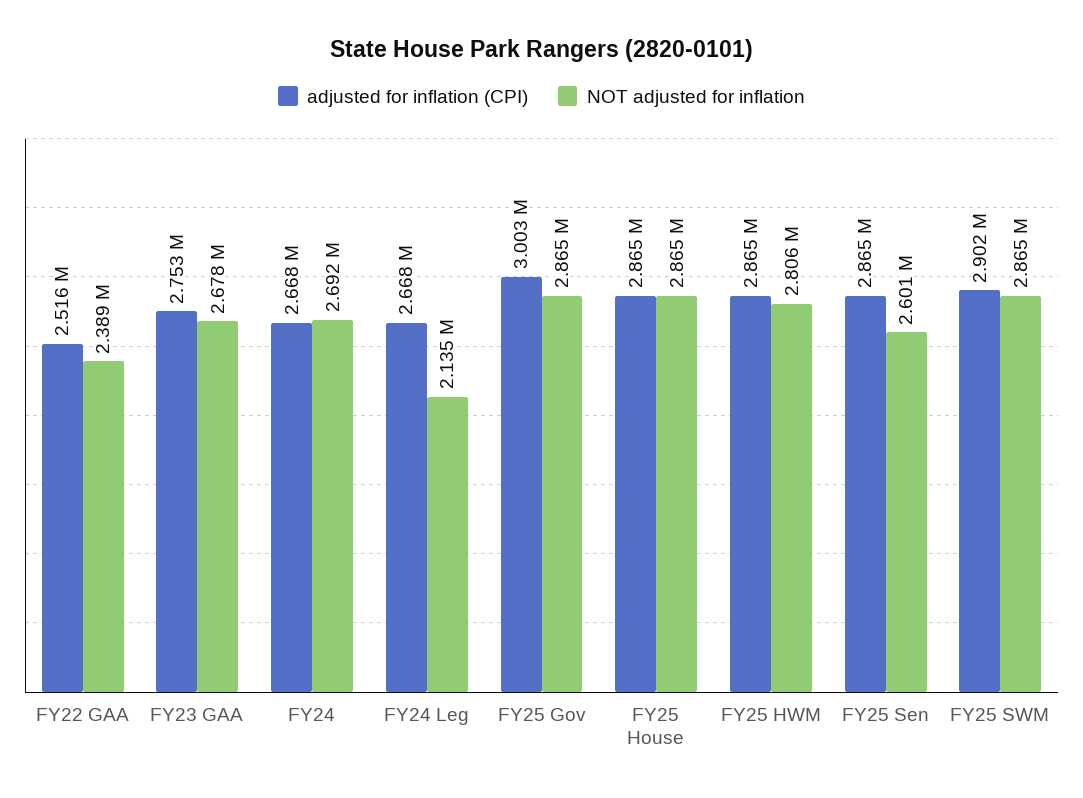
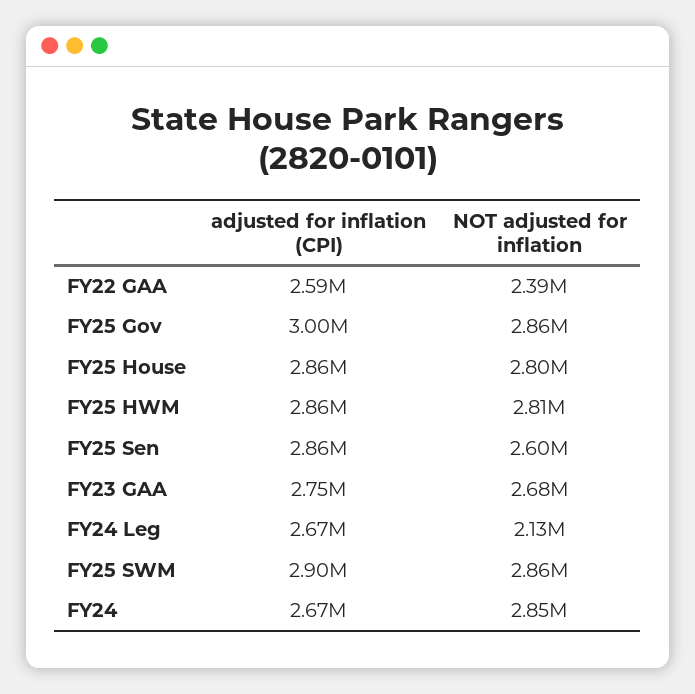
adjusted for inflation (CPI), FY22 GAA: 2516000 -> 2590000
NOT adjusted for inflation, FY24: 2692000 -> 2850000
NOT adjusted for inflation, FY25 House: 2865000 -> 2800000

